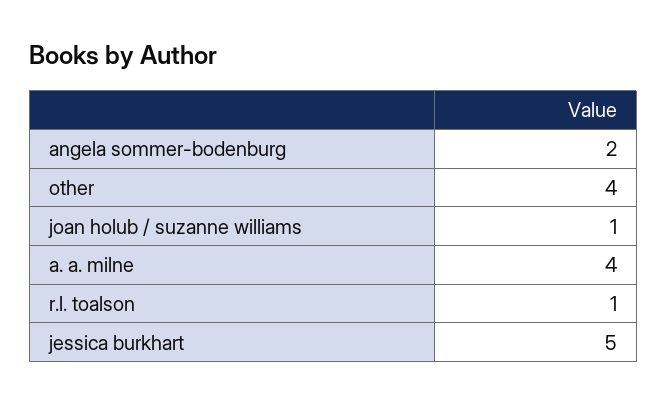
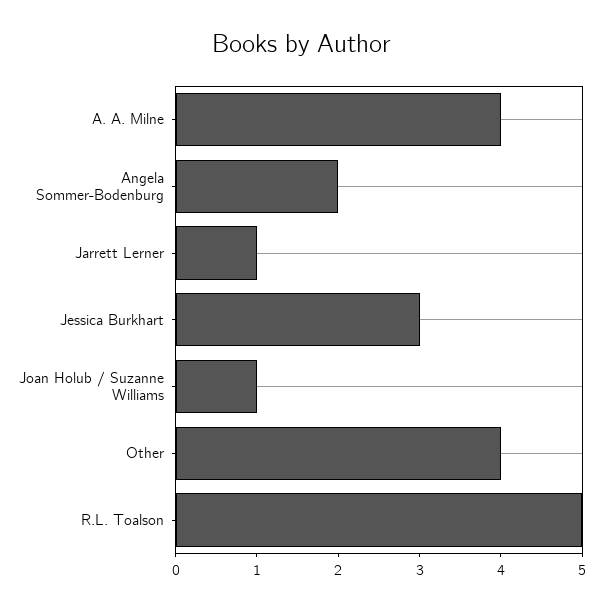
r.l. toalson: 1 -> 5
jessica burkhart: 5 -> 3
Jarrett Lerner: none -> 1

